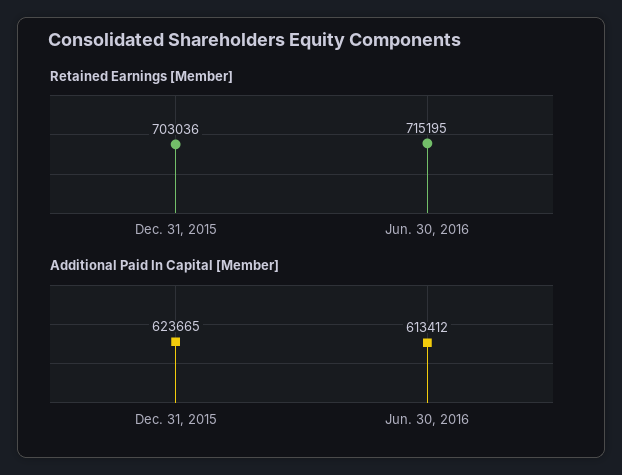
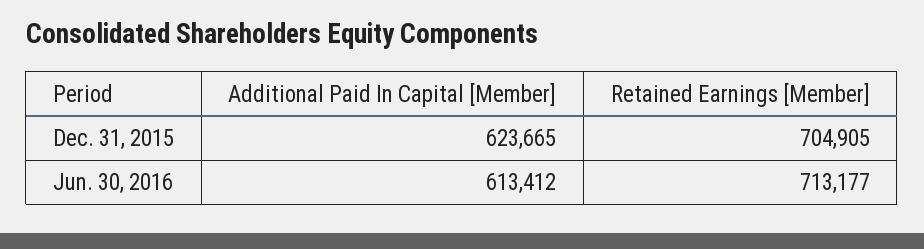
Retained Earnings [Member], Dec. 31, 2015: 703036 -> 704905
Retained Earnings [Member], Jun. 30, 2016: 715195 -> 713177

